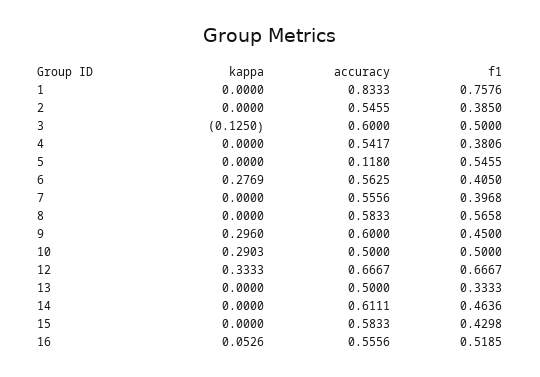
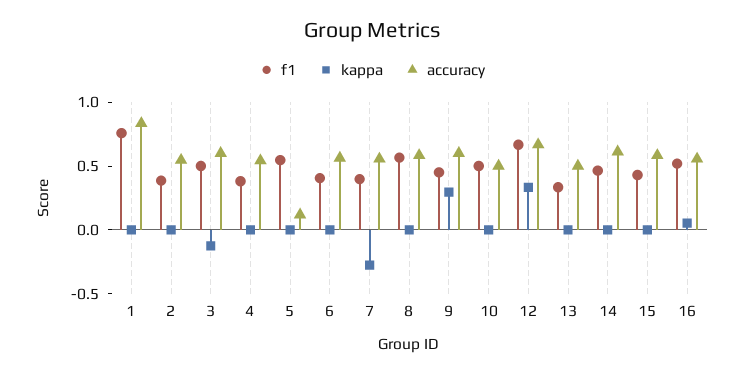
kappa, 6: 0.2769 -> 0
kappa, 7: 0 -> -0.3
kappa, 10: 0.2903 -> 0

